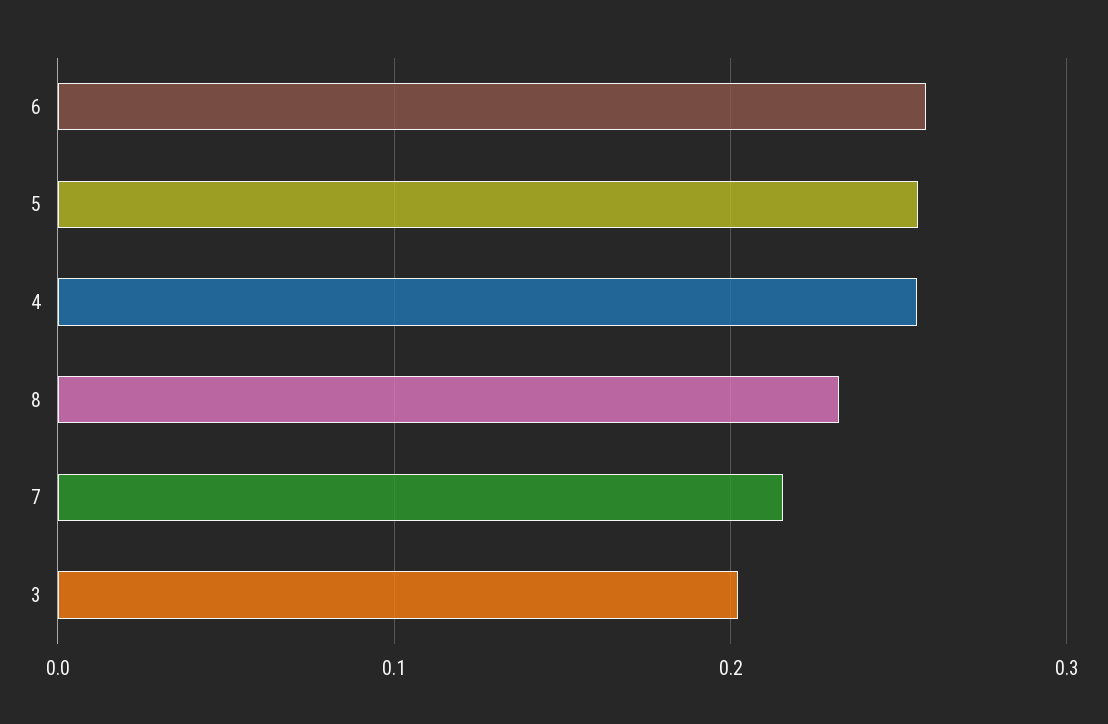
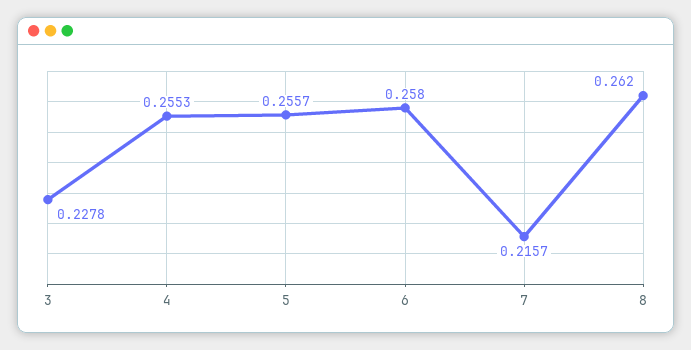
8: 0.23 -> 0.262
3: 0.2 -> 0.2278

